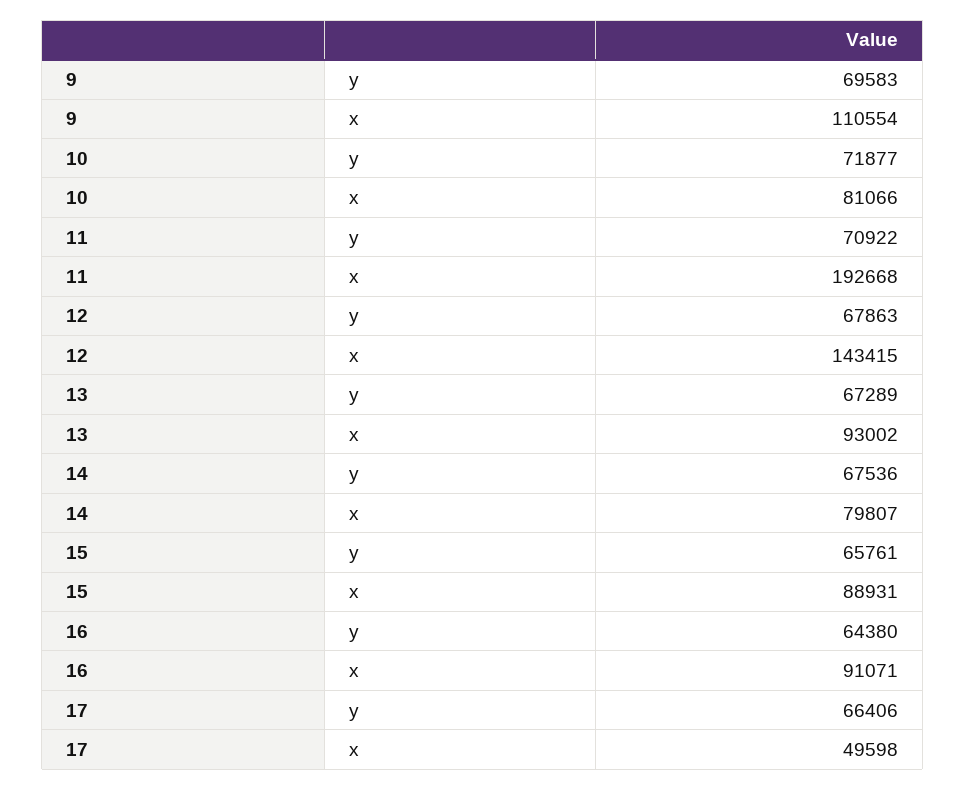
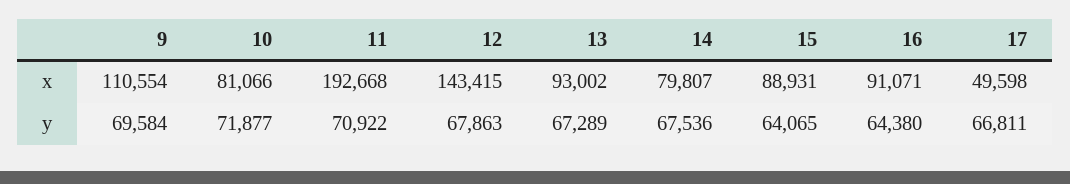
9, y: 69583 -> 69584
15, y: 65761 -> 64065
17, y: 66406 -> 66811

